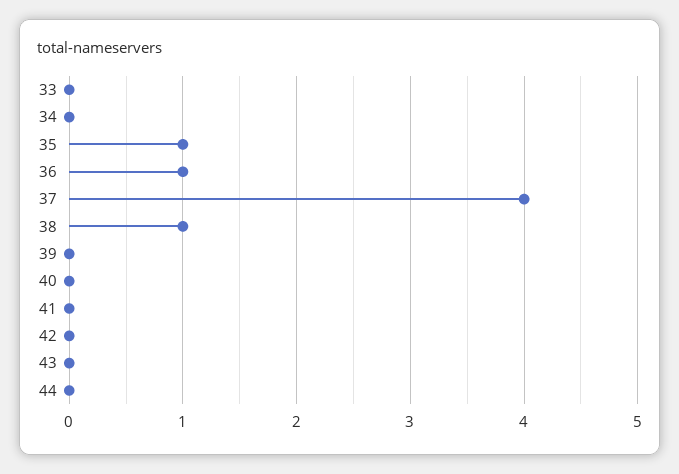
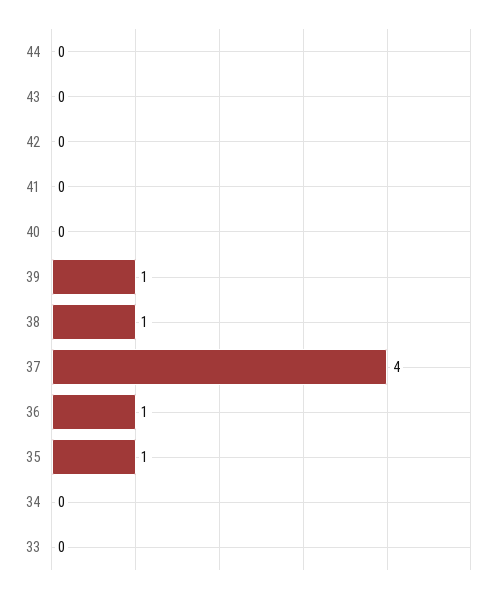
39: 0 -> 1

